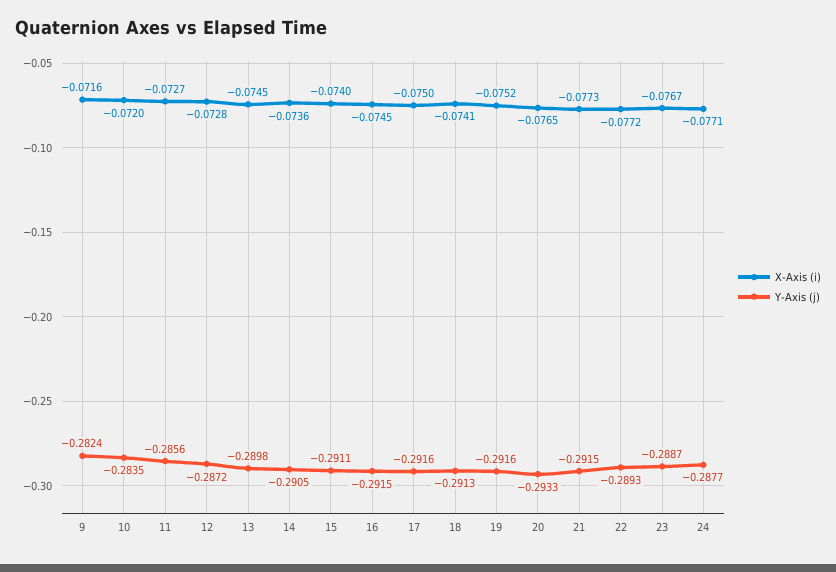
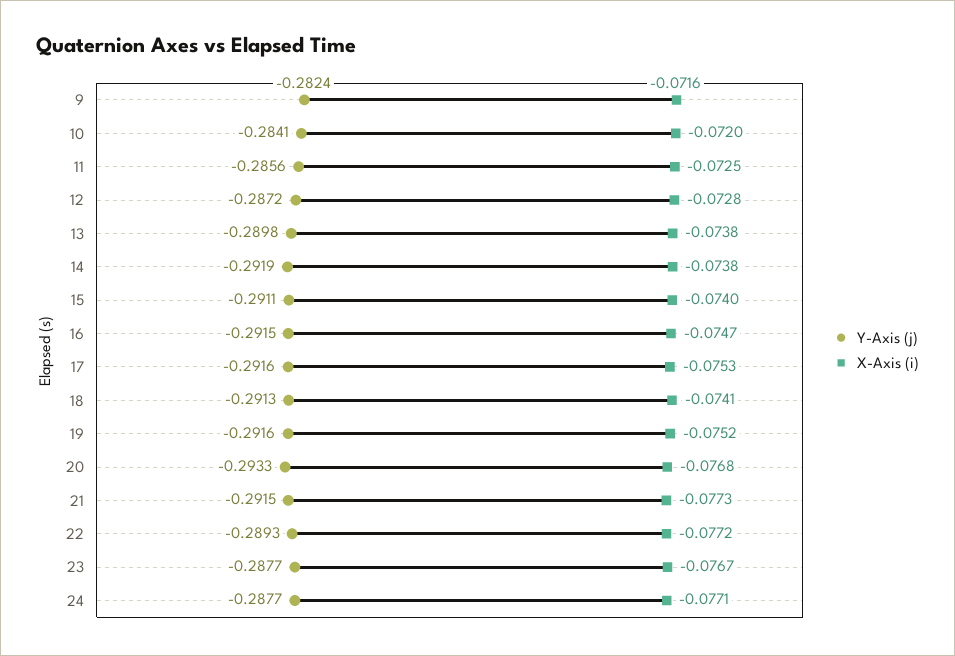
Y-Axis (j), 10: -0.2835 -> -0.2841
X-Axis (i), 11: -0.0727 -> -0.0725
X-Axis (i), 13: -0.0745 -> -0.0738
X-Axis (i), 14: -0.0736 -> -0.0738
Y-Axis (j), 14: -0.2905 -> -0.2919
X-Axis (i), 16: -0.0745 -> -0.0747
X-Axis (i), 17: -0.075 -> -0.0753
X-Axis (i), 20: -0.0765 -> -0.0768
Y-Axis (j), 23: -0.2887 -> -0.2877

